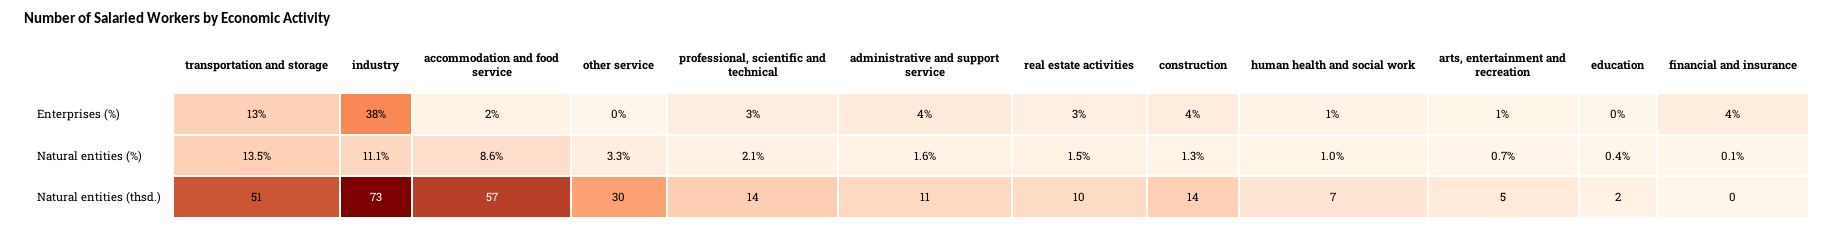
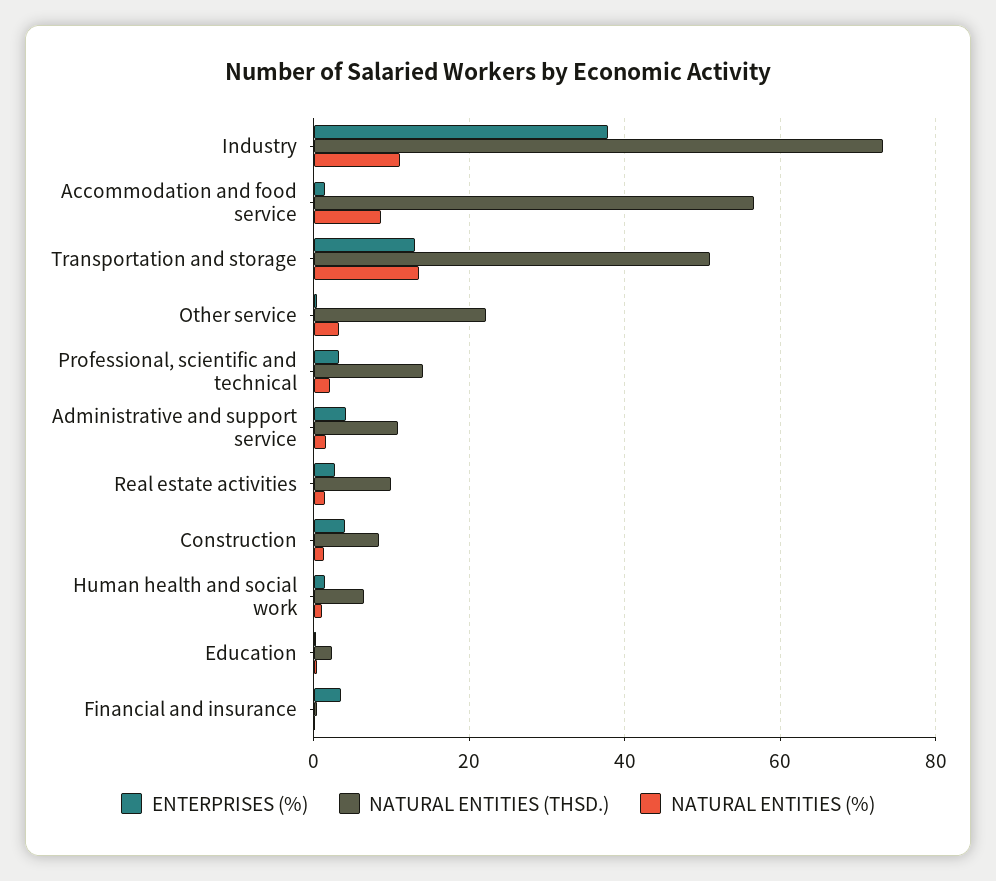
Enterprises (%), arts, entertainment and recreation: 1 -> none
Natural entities (%), arts, entertainment and recreation: 0.7 -> none
Natural entities (thsd.), other service: 30 -> 22
Natural entities (thsd.), construction: 14 -> 8
Natural entities (thsd.), arts, entertainment and recreation: 5 -> none

